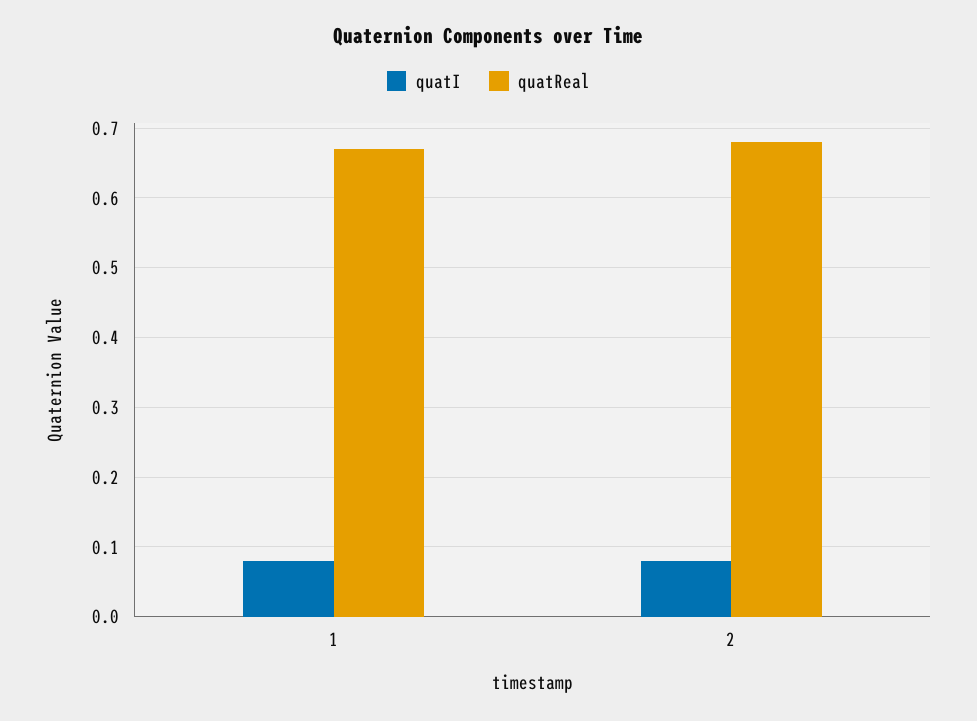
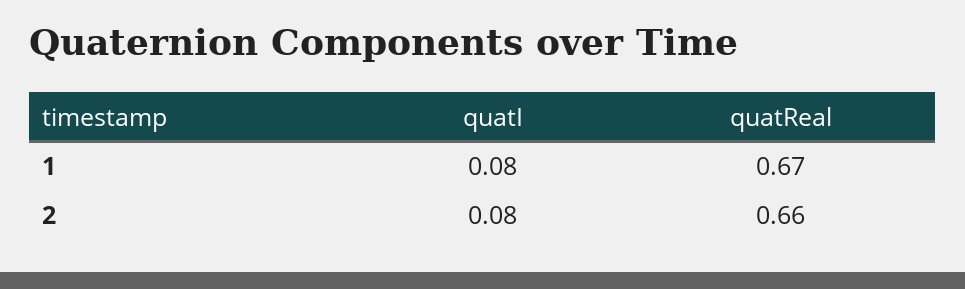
quatReal, 2: 0.68 -> 0.66

